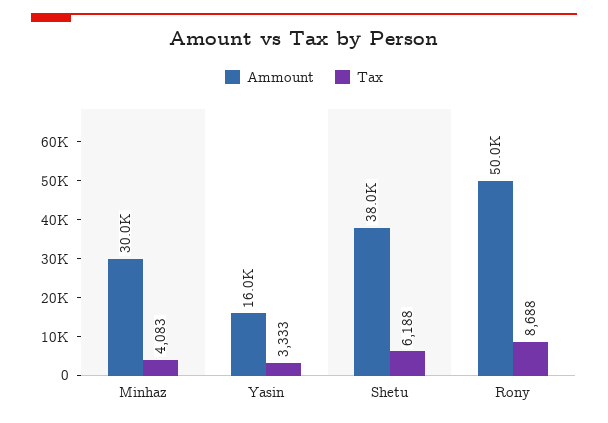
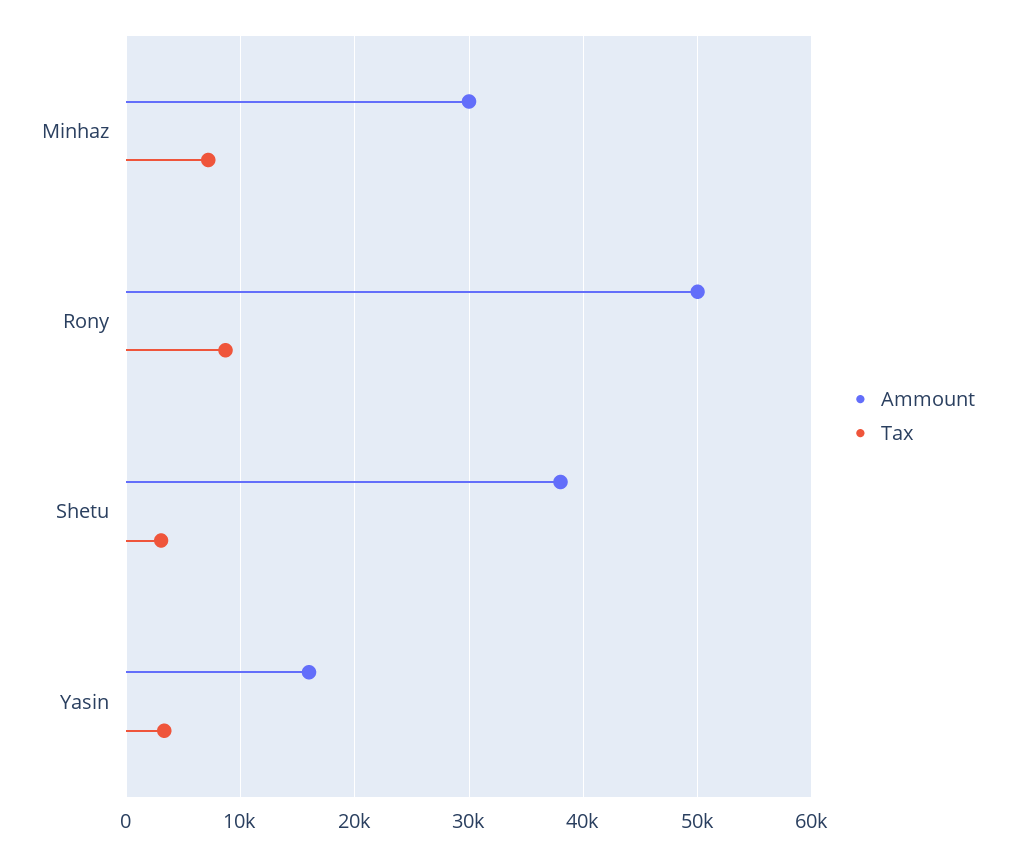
Tax, Minhaz: 4083 -> 7000
Tax, Shetu: 6188 -> 3000

